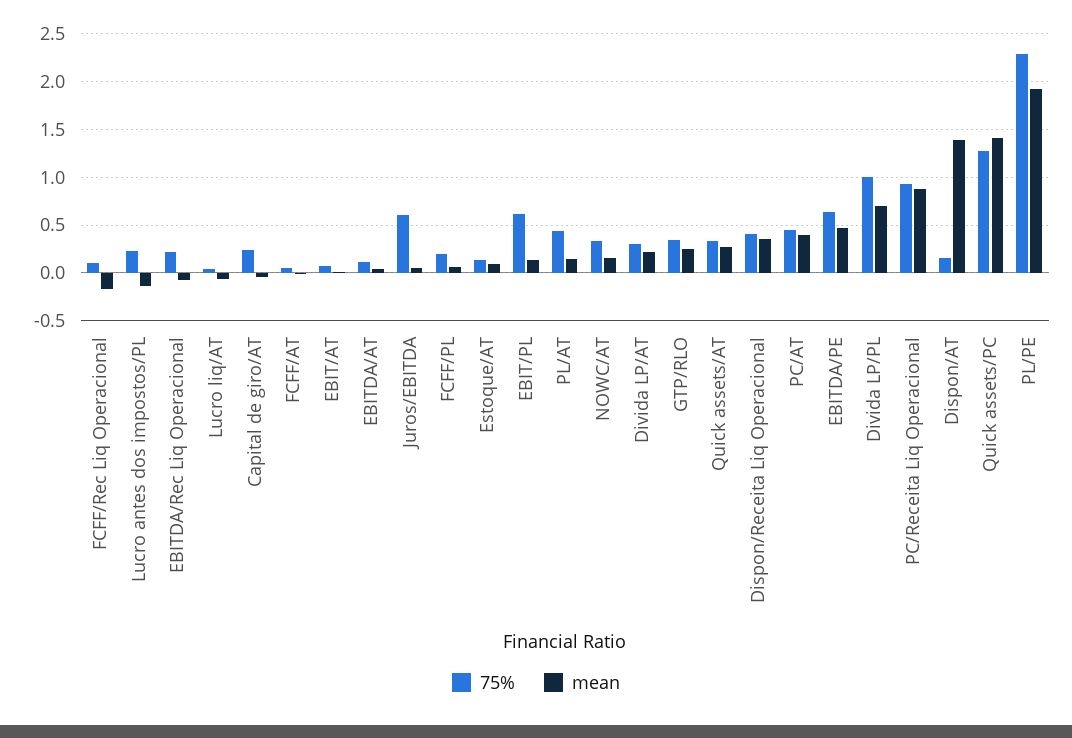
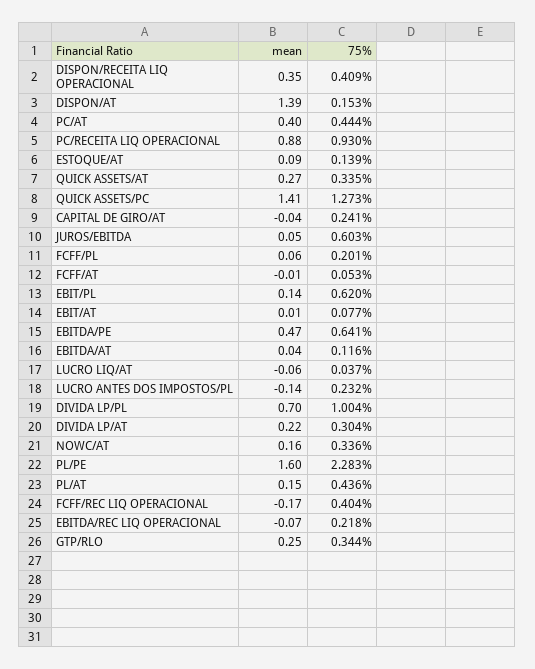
75%, FCFF/Rec Liq Operacional: 0.1 -> 0.404
mean, PL/PE: 1.9 -> 1.6

